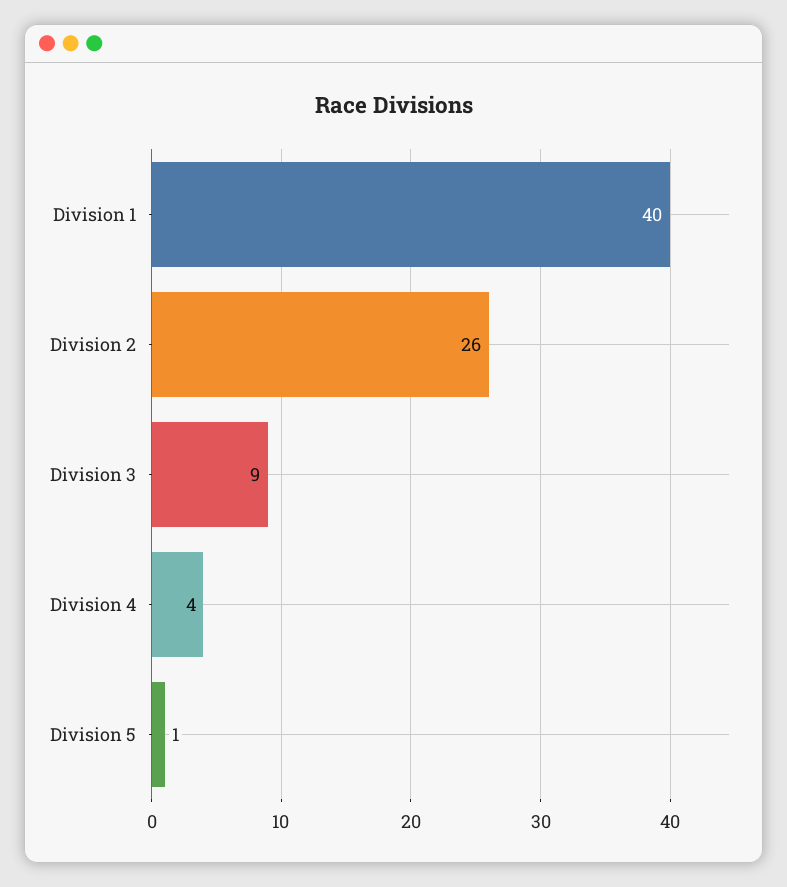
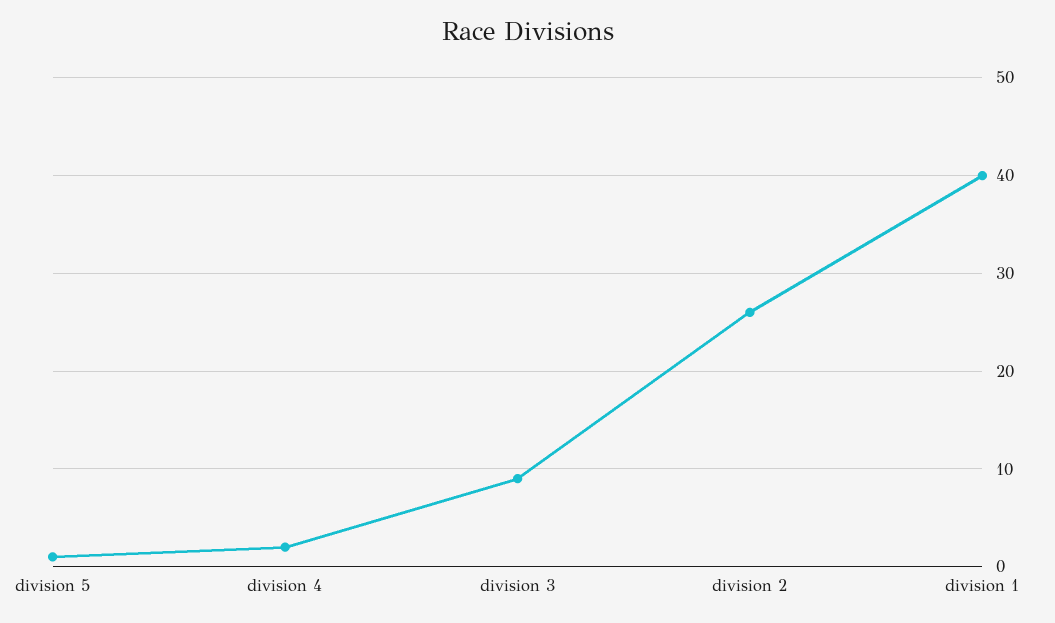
Division 4: 4 -> 2

